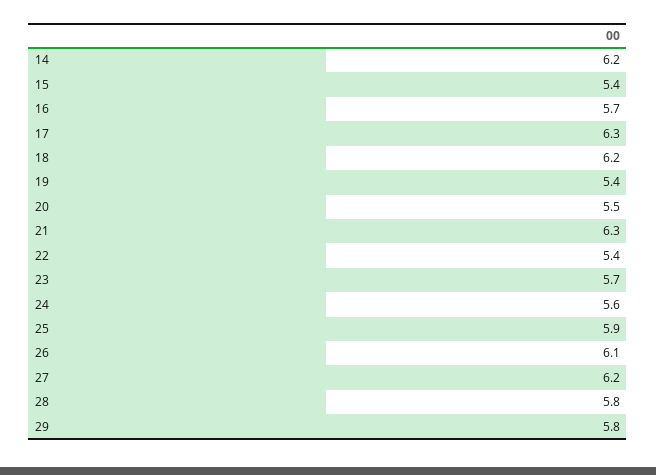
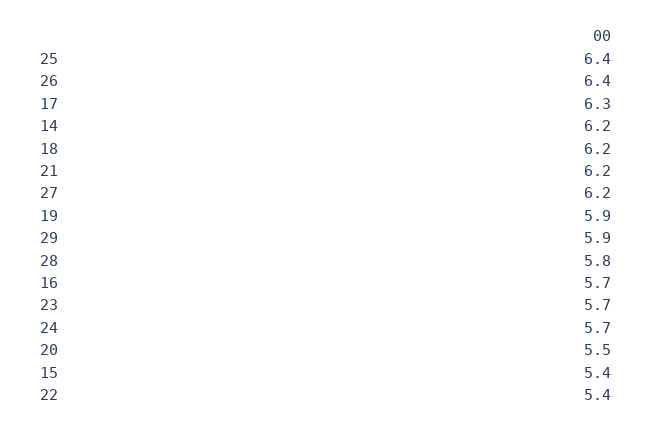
19: 5.4 -> 5.9
21: 6.3 -> 6.2
24: 5.6 -> 5.7
25: 5.9 -> 6.4
26: 6.1 -> 6.4
29: 5.8 -> 5.9

